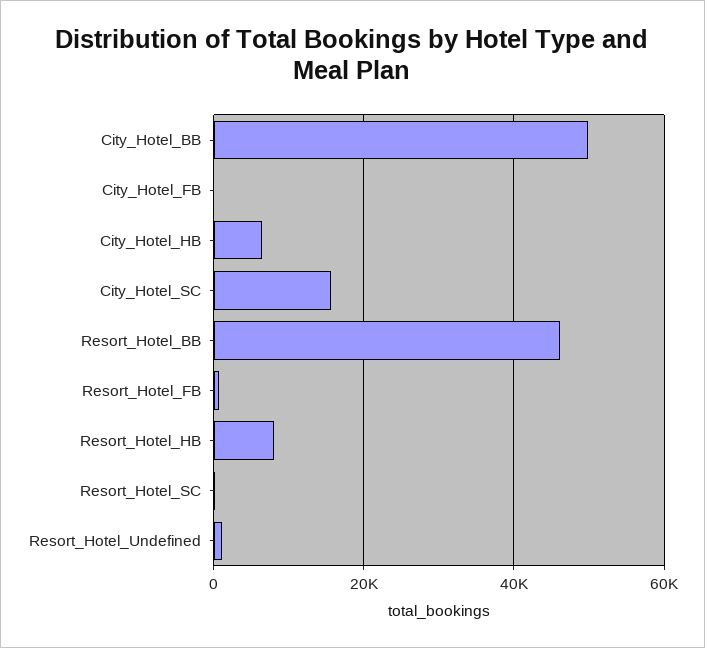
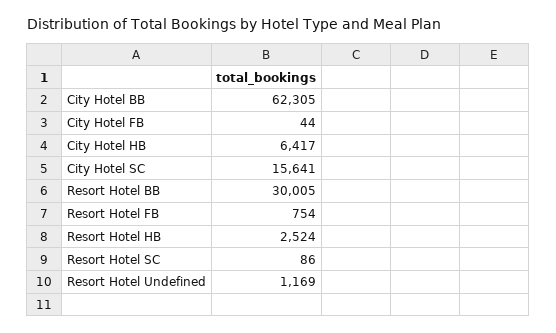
City_Hotel_BB: 50000 -> 62305
Resort_Hotel_BB: 46000 -> 30005
Resort_Hotel_HB: 8000 -> 2524

